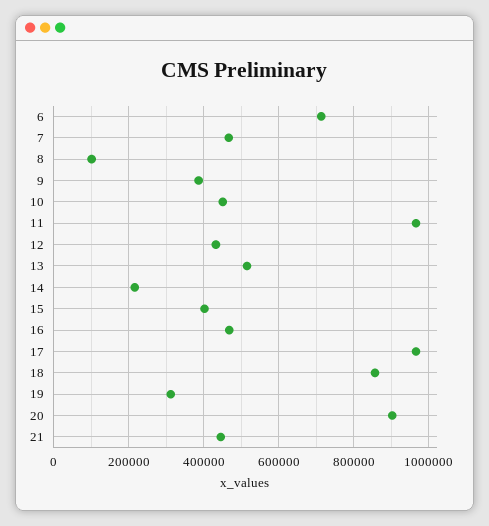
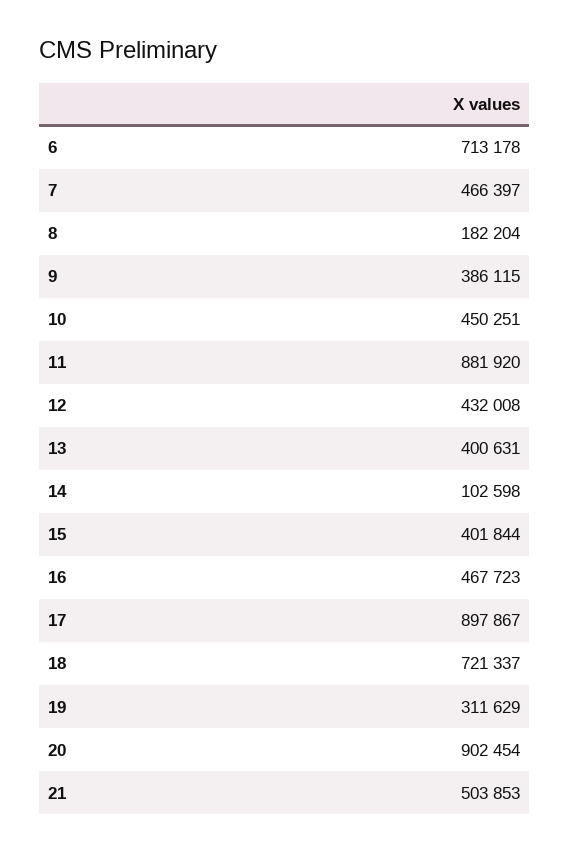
8: 100000 -> 182204
11: 960000 -> 881920
13: 520000 -> 400631
14: 220000 -> 102598
17: 960000 -> 897867
18: 860000 -> 721337
21: 440000 -> 503853

